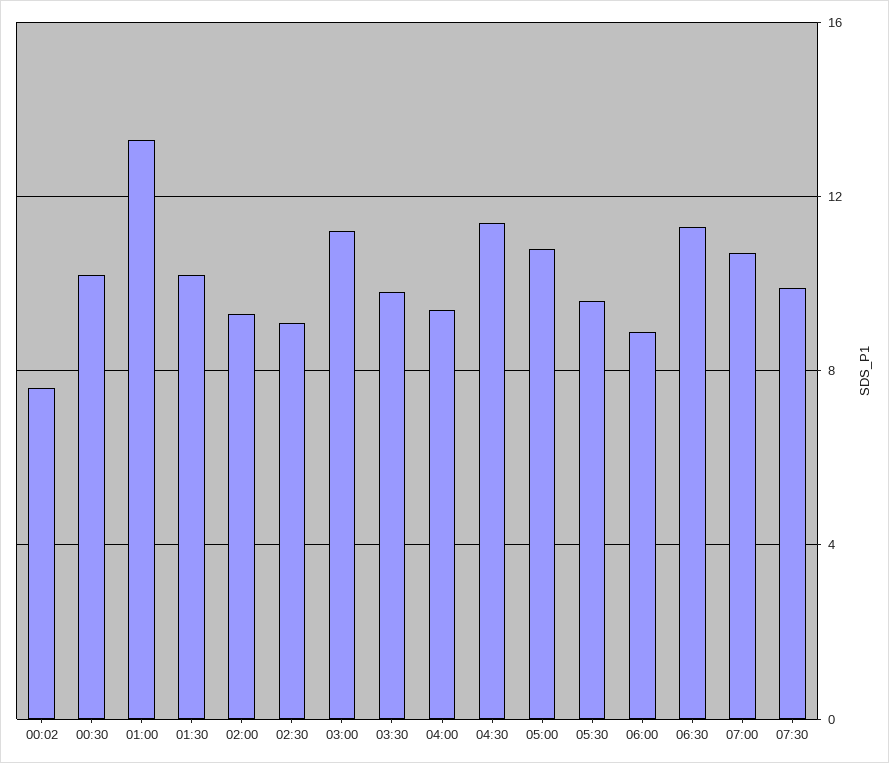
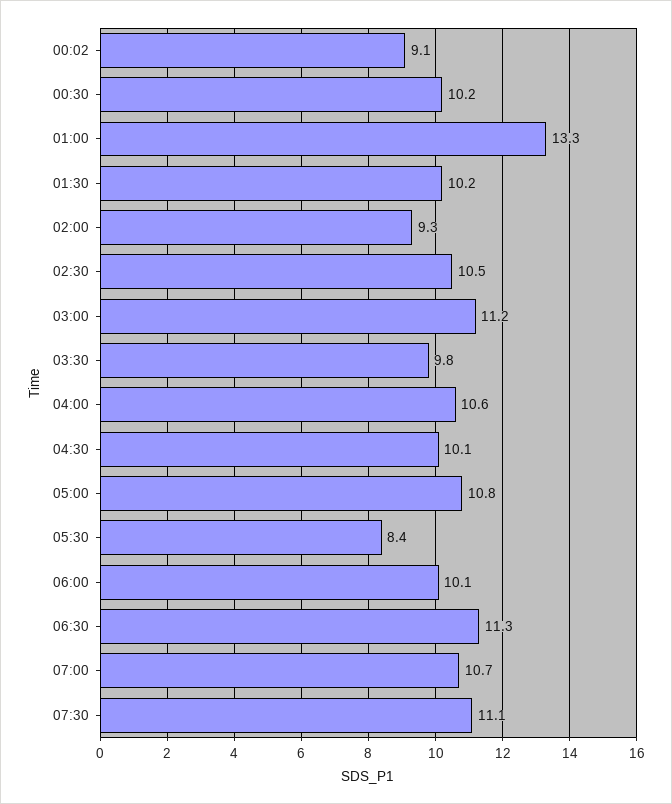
00:02: 7.5 -> 9.1
02:30: 9 -> 10.5
04:00: 9.5 -> 10.6
04:30: 11.5 -> 10.1
05:30: 9.5 -> 8.4
06:00: 9 -> 10.1
07:30: 10 -> 11.1

